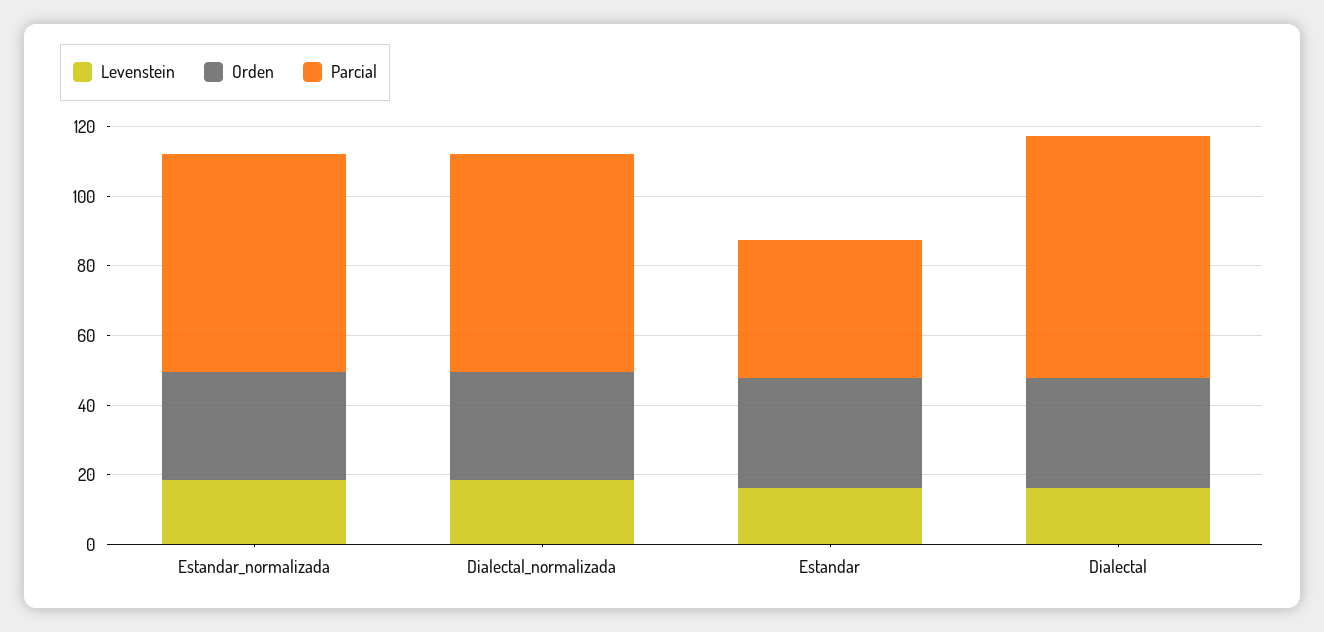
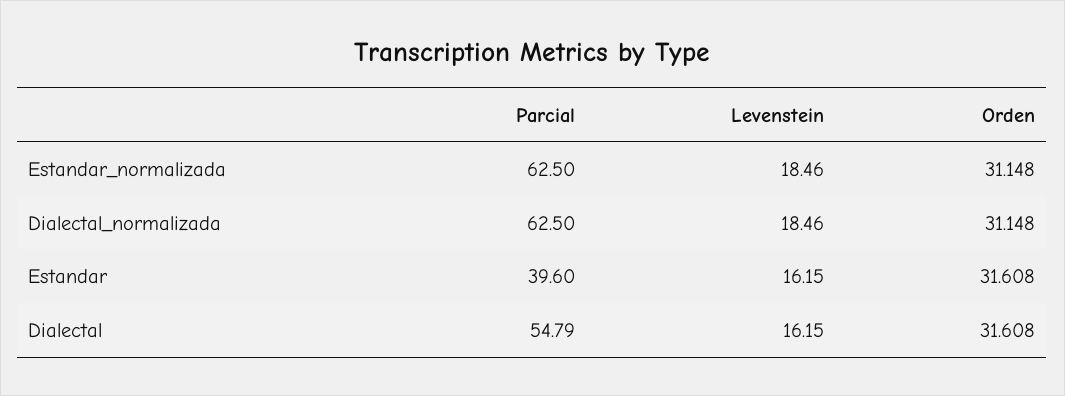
Parcial, Dialectal: 70 -> 54.79

